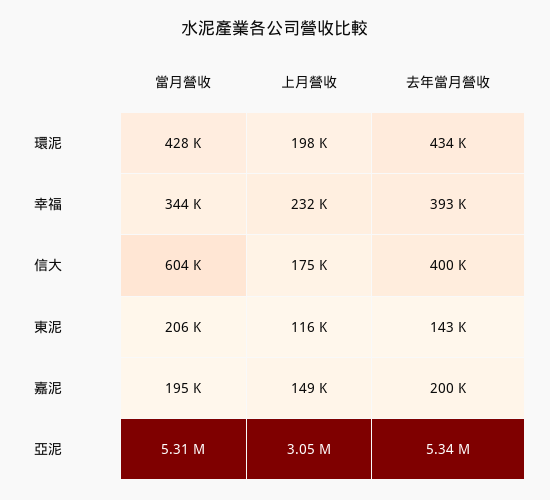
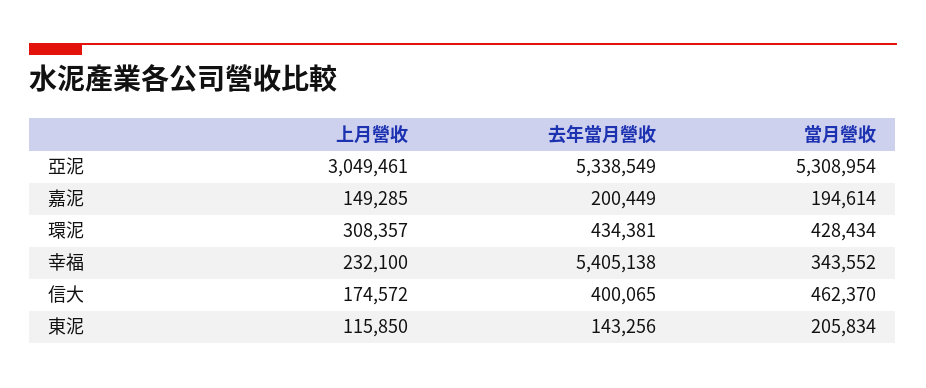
上月營收, 環泥: 198000 -> 308357
去年當月營收, 幸福: 393000 -> 5405138
當月營收, 信大: 604000 -> 462370

